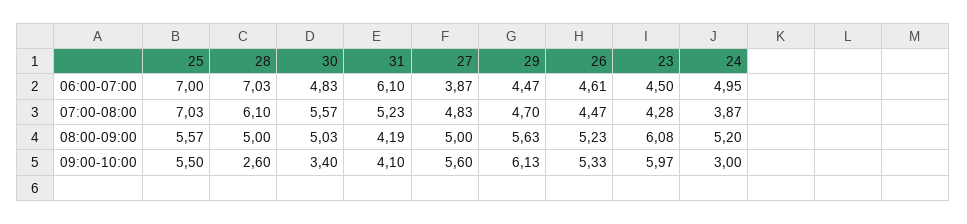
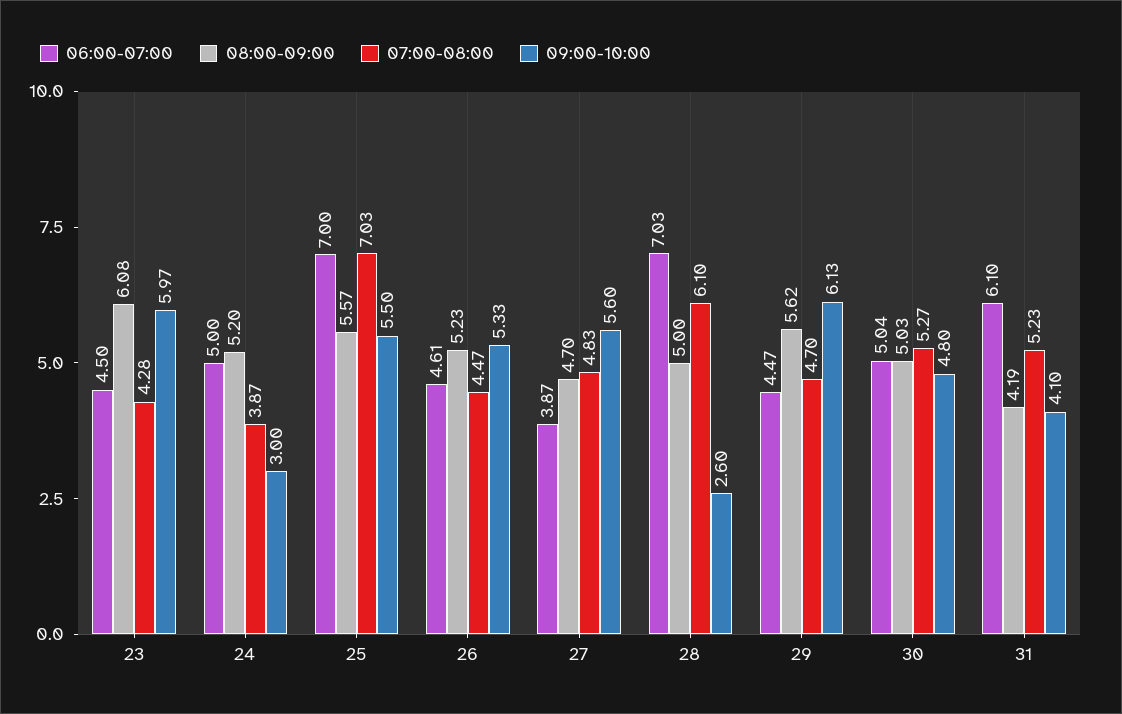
06:00-07:00, 30: 4.83 -> 5.04
06:00-07:00, 24: 4.95 -> 5
07:00-08:00, 30: 5.57 -> 5.27
08:00-09:00, 27: 5 -> 4.7
08:00-09:00, 29: 5.63 -> 5.62
09:00-10:00, 30: 3.4 -> 4.8

